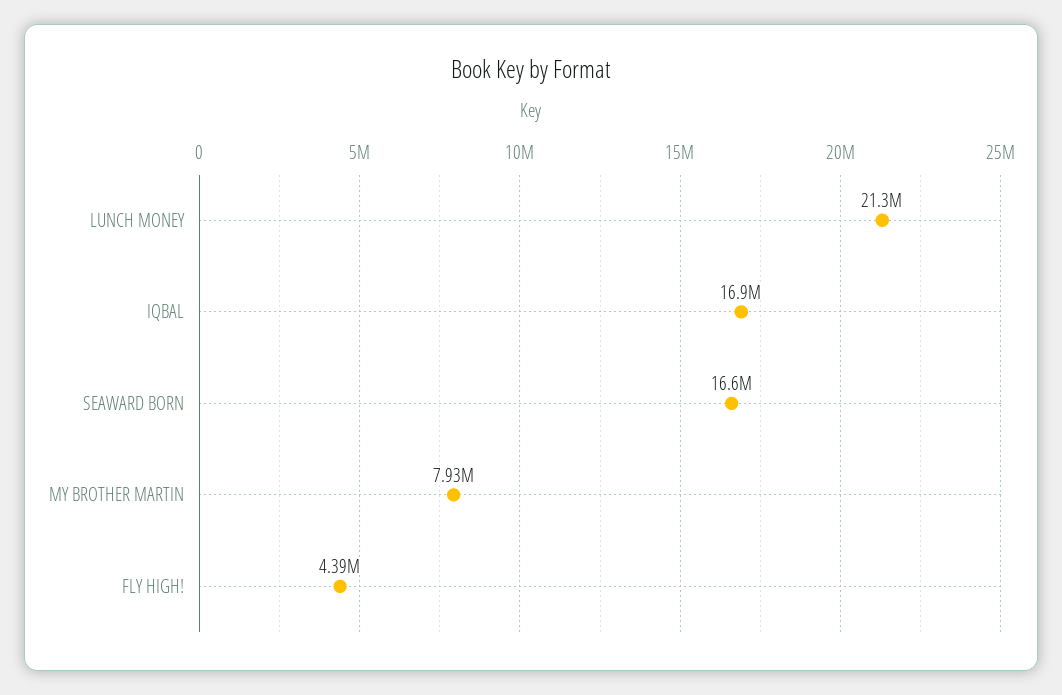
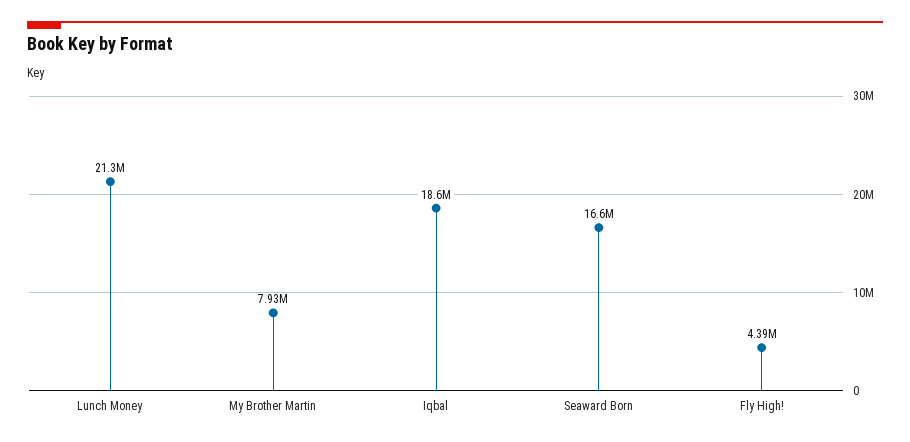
IQBAL: 16900000 -> 18600000

